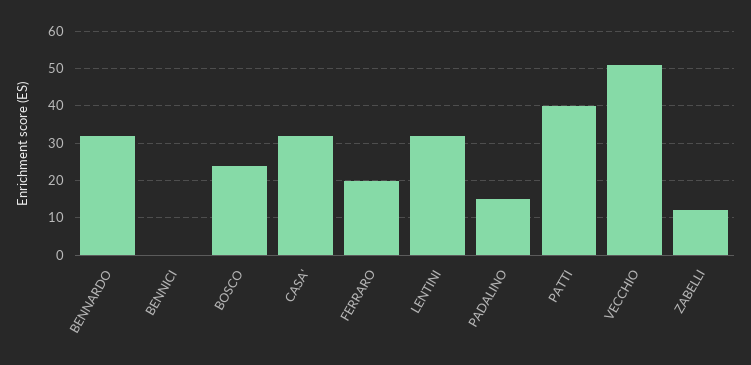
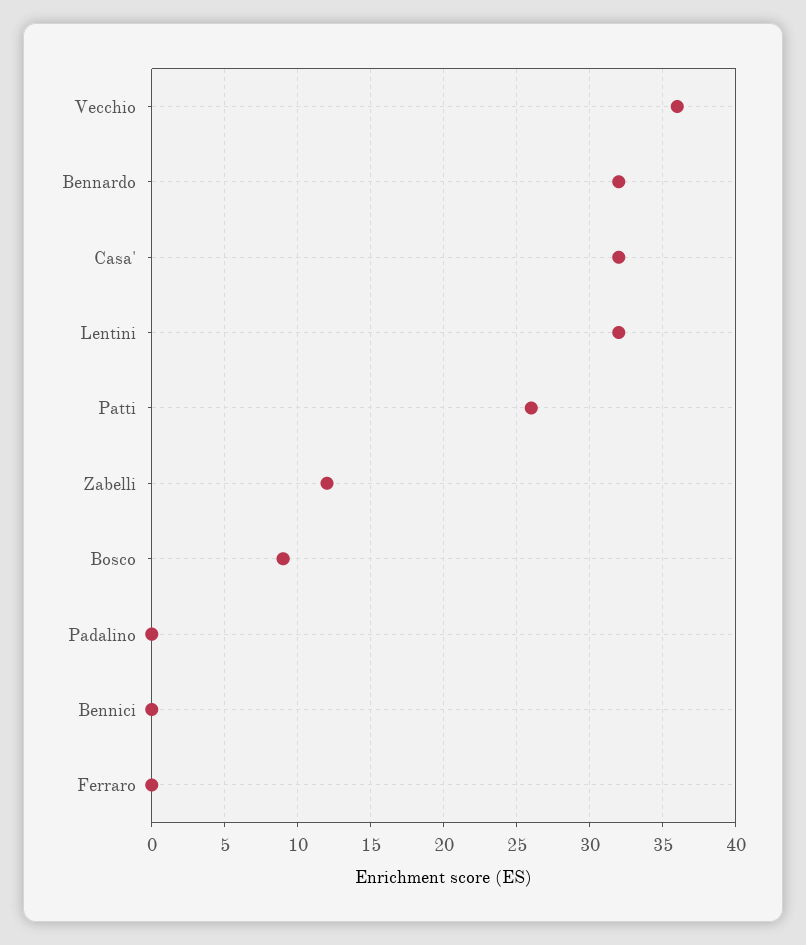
BOSCO: 25 -> 9
FERRARO: 20 -> 0
PADALINO: 15 -> 0
PATTI: 40 -> 26
VECCHIO: 50 -> 36

